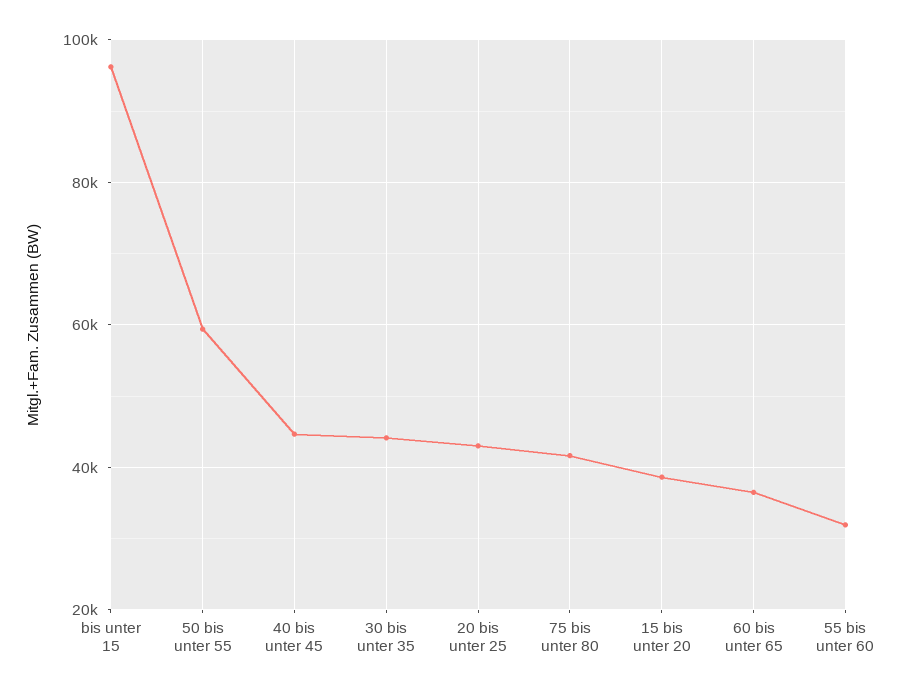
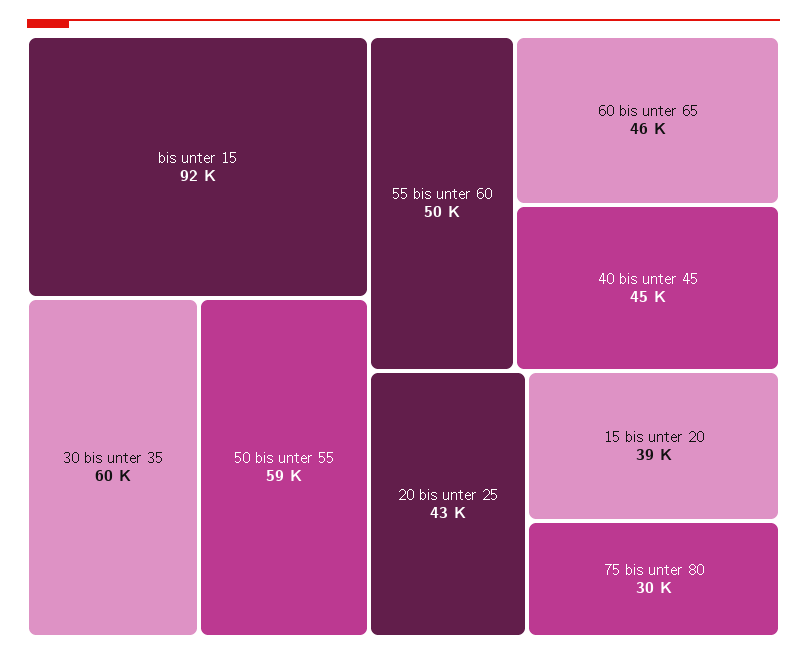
bis unter 15: 96000 -> 92000
30 bis unter 35: 44000 -> 60000
75 bis unter 80: 42000 -> 30000
60 bis unter 65: 36000 -> 46000
55 bis unter 60: 32000 -> 50000

